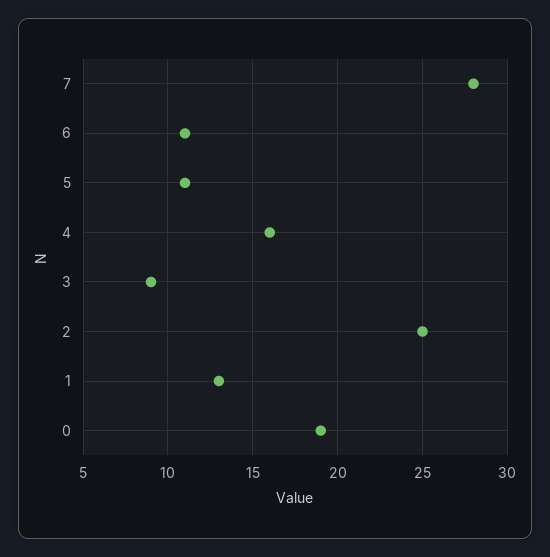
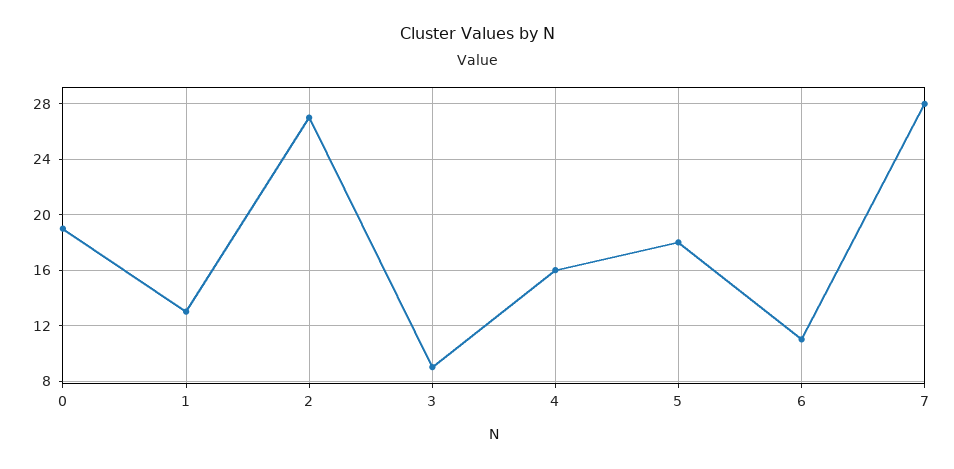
5: 11 -> 18
2: 25 -> 27

